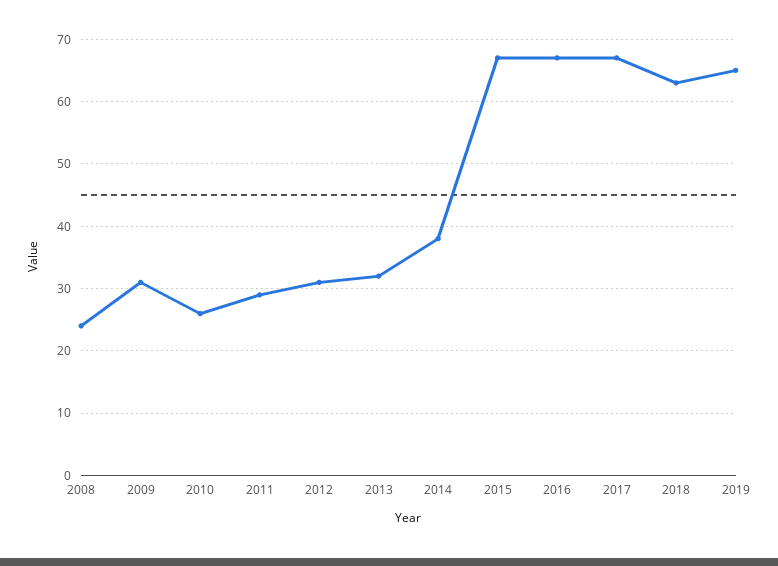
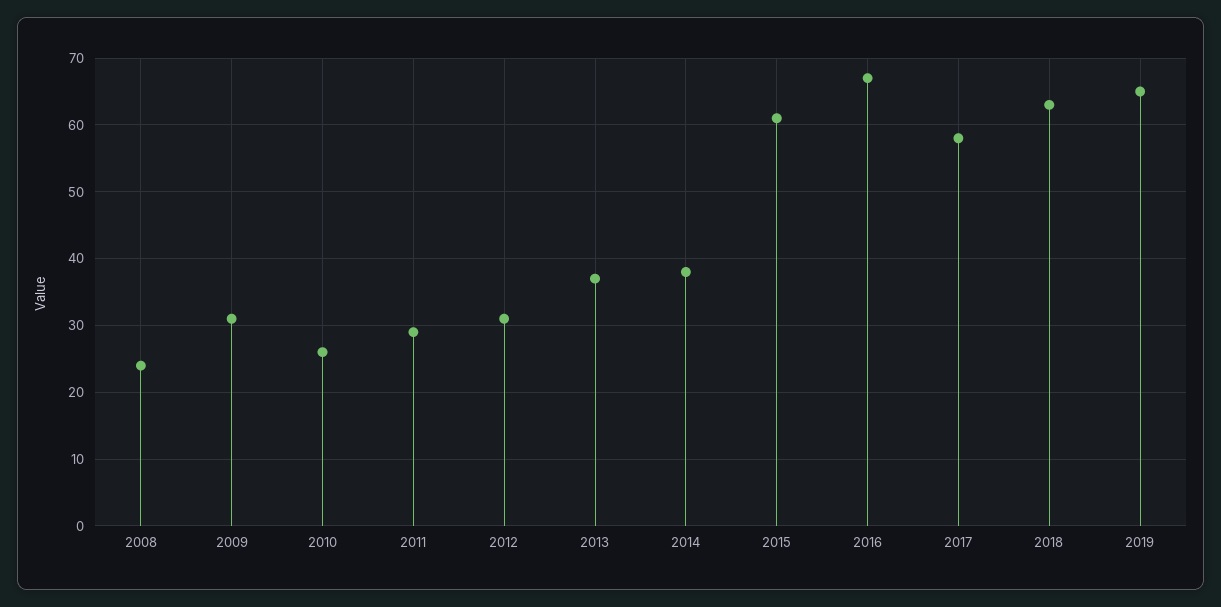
2013: 32 -> 37
2015: 67 -> 61
2017: 67 -> 58

